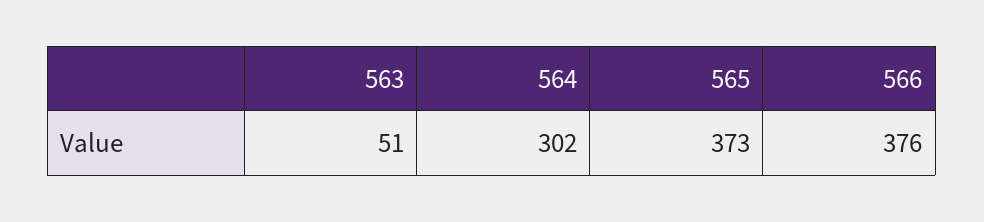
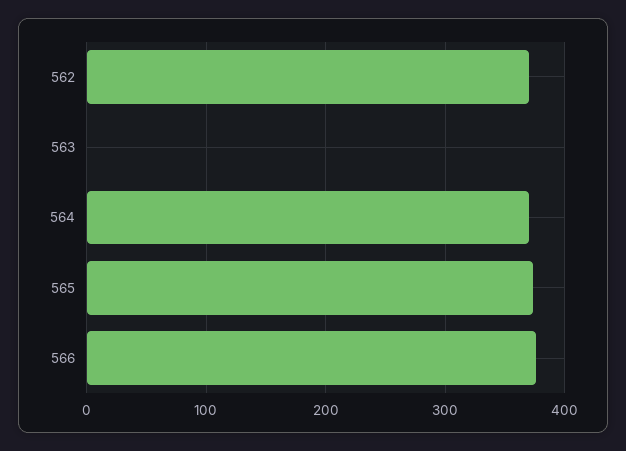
563: 51 -> 0
564: 302 -> 370
562: none -> 370

